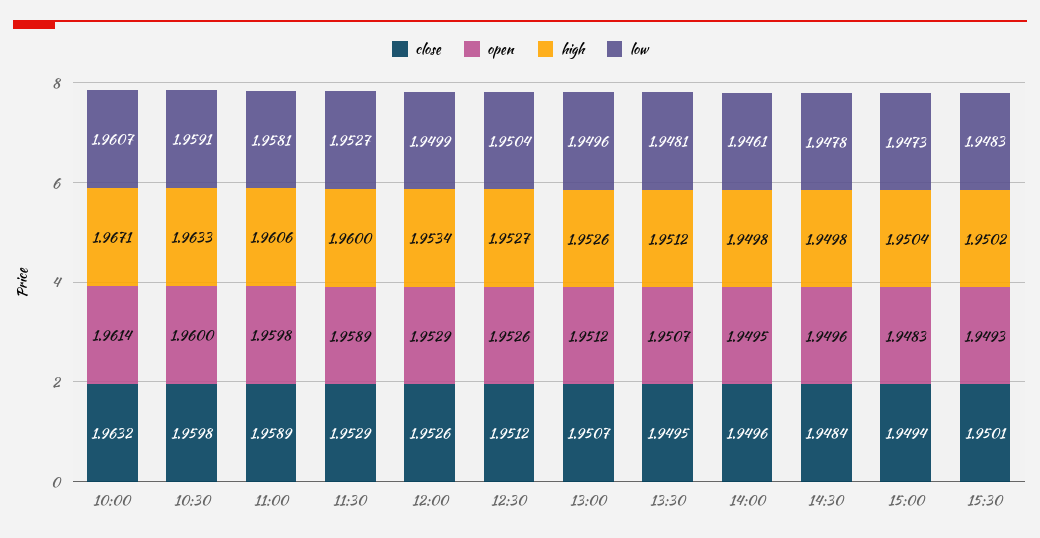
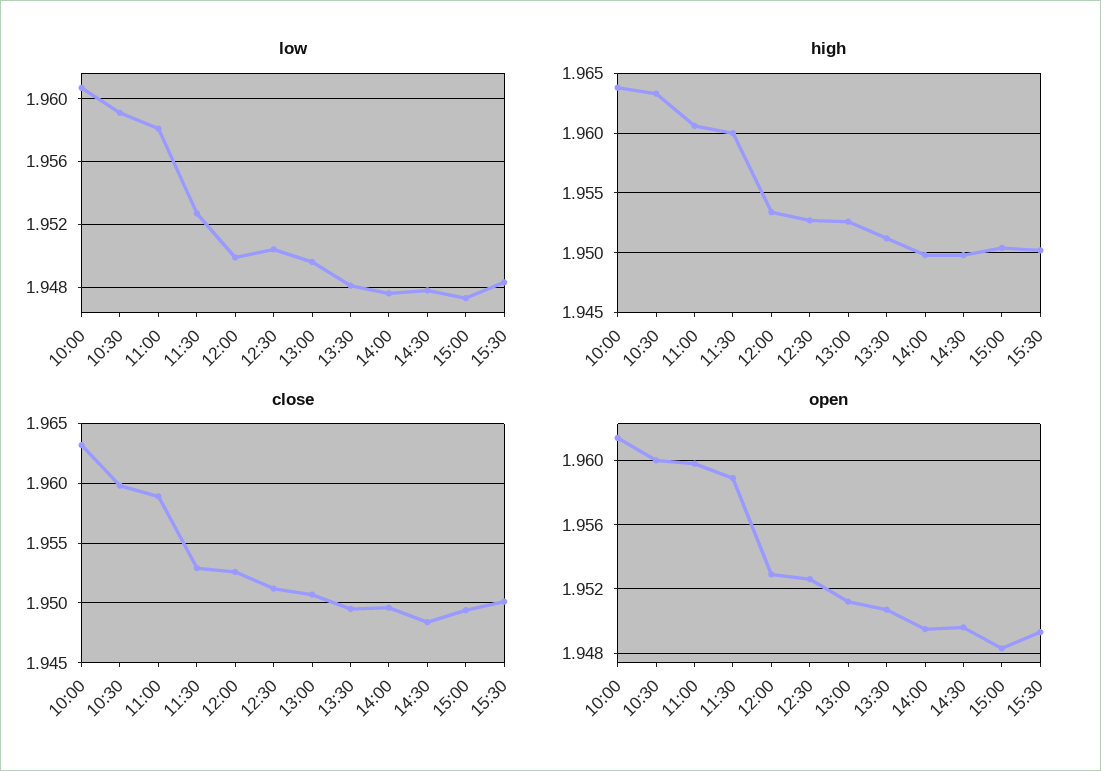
high, 10:00: 1.9671 -> 1.964
low, 14:00: 1.9461 -> 1.9475

